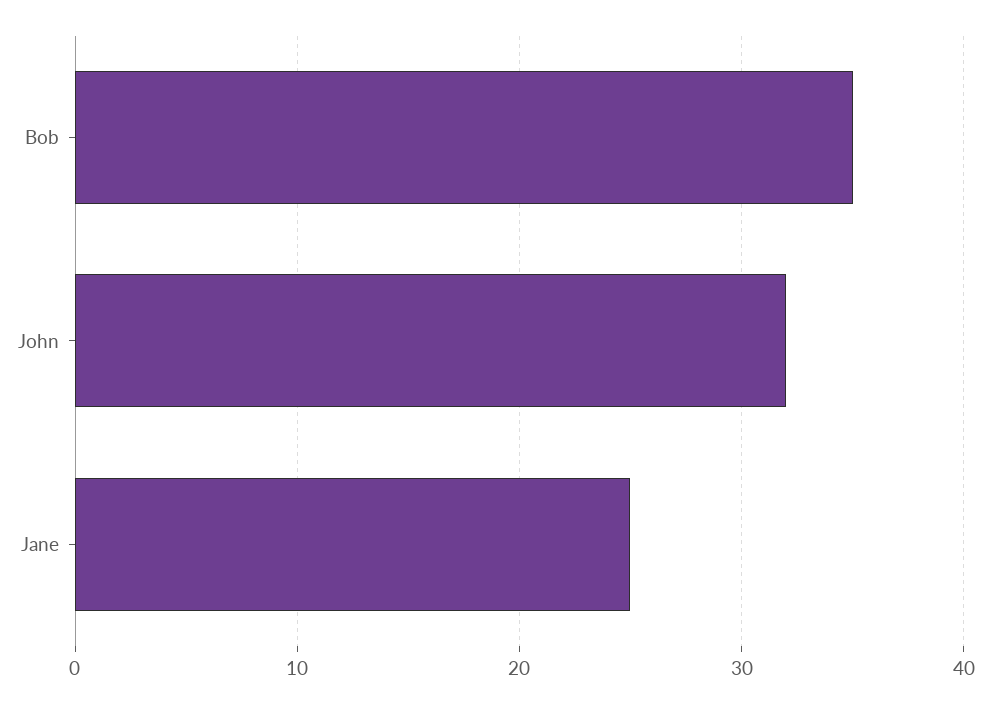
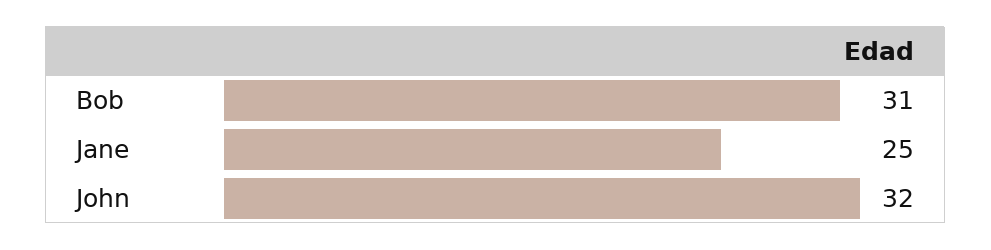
Bob: 35 -> 31

